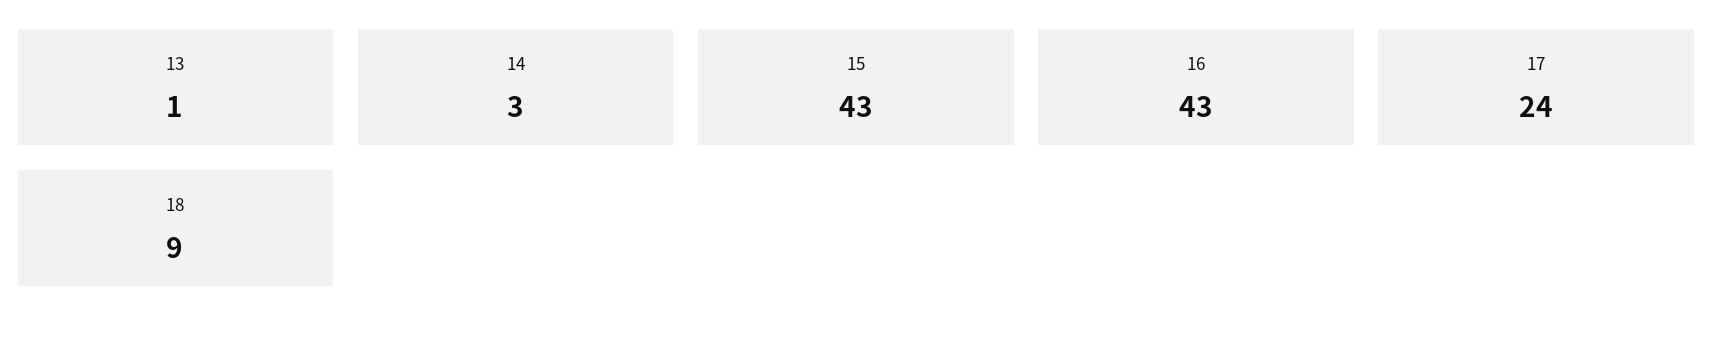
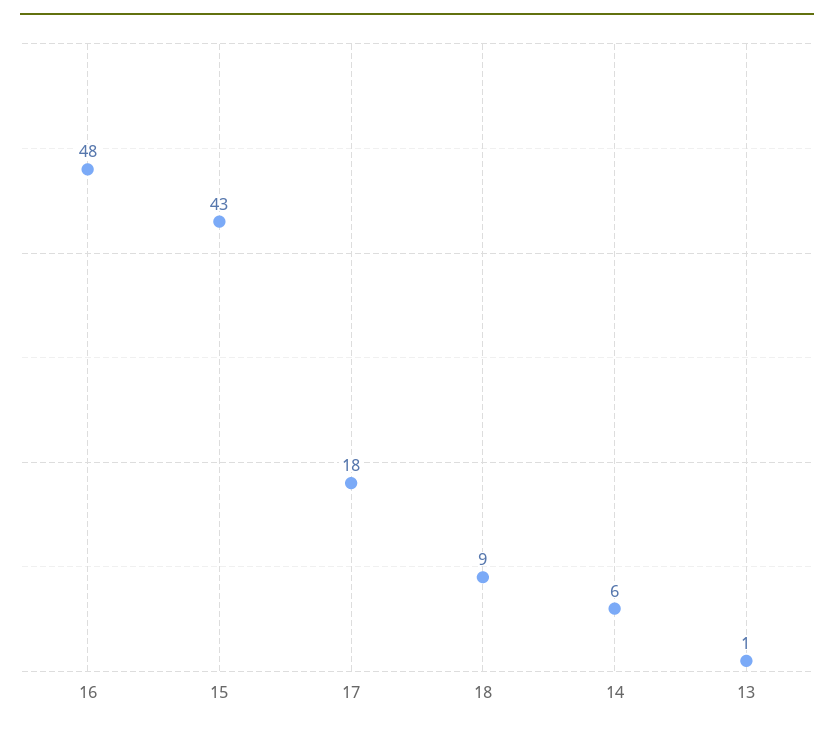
14: 3 -> 6
16: 43 -> 48
17: 24 -> 18

